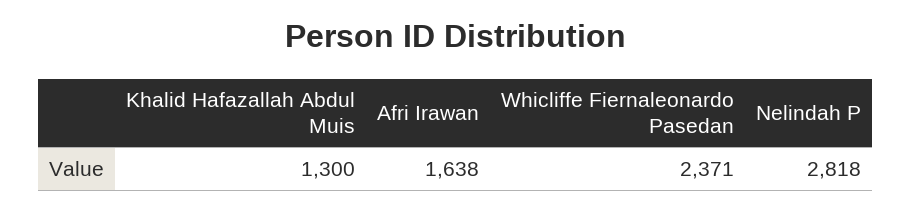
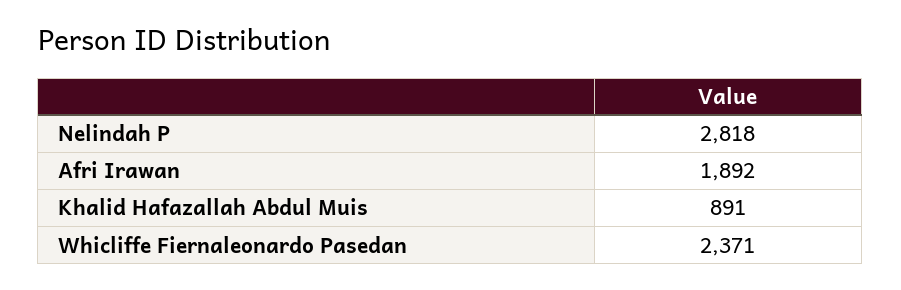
Khalid Hafazallah Abdul Muis: 1300 -> 891
Afri Irawan: 1638 -> 1892

